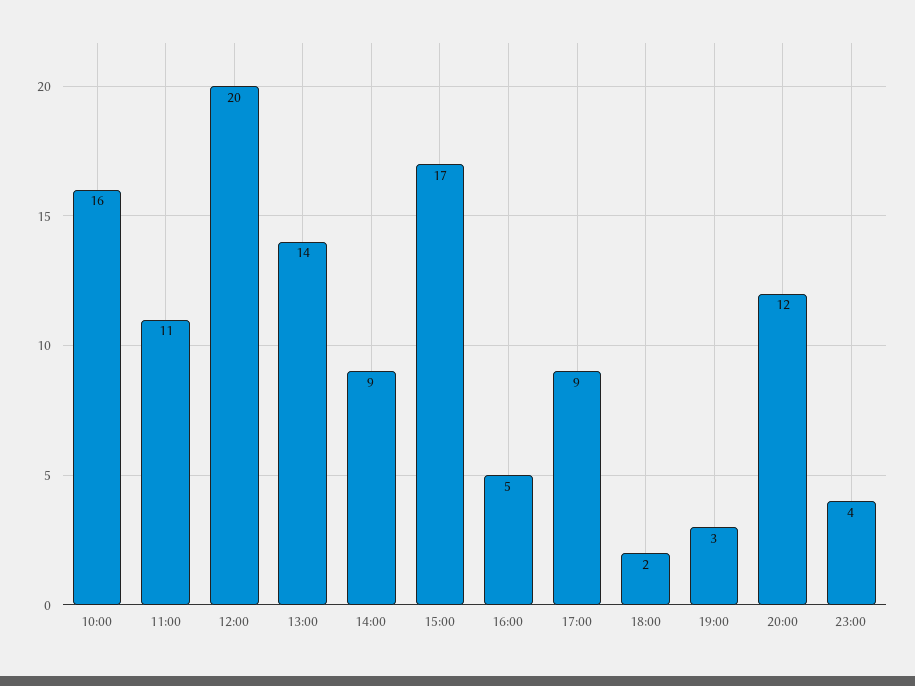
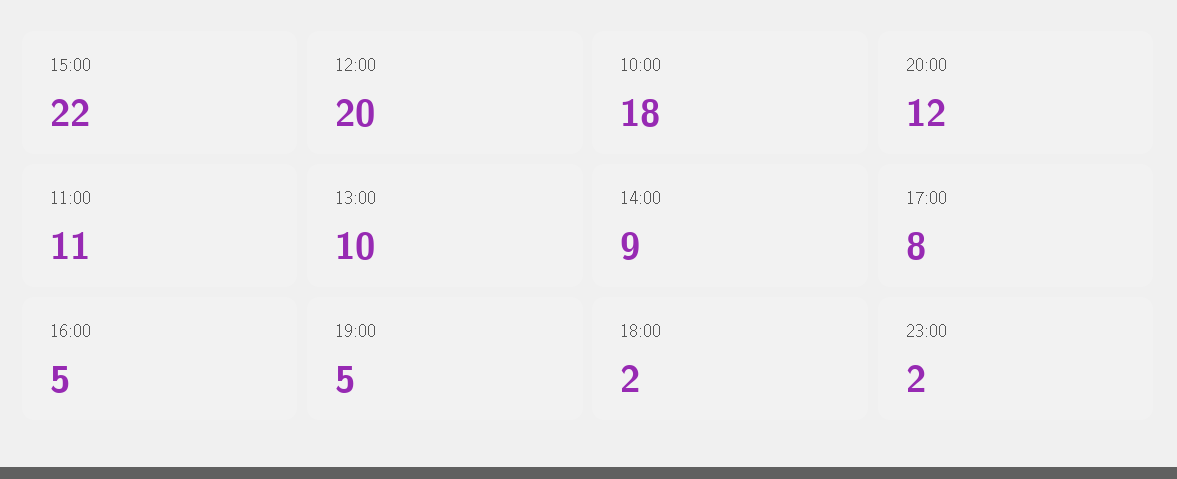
10:00: 16 -> 18
13:00: 14 -> 10
15:00: 17 -> 22
17:00: 9 -> 8
19:00: 3 -> 5
23:00: 4 -> 2

